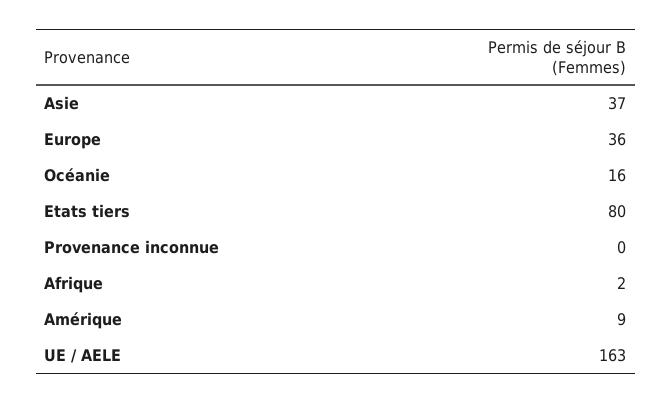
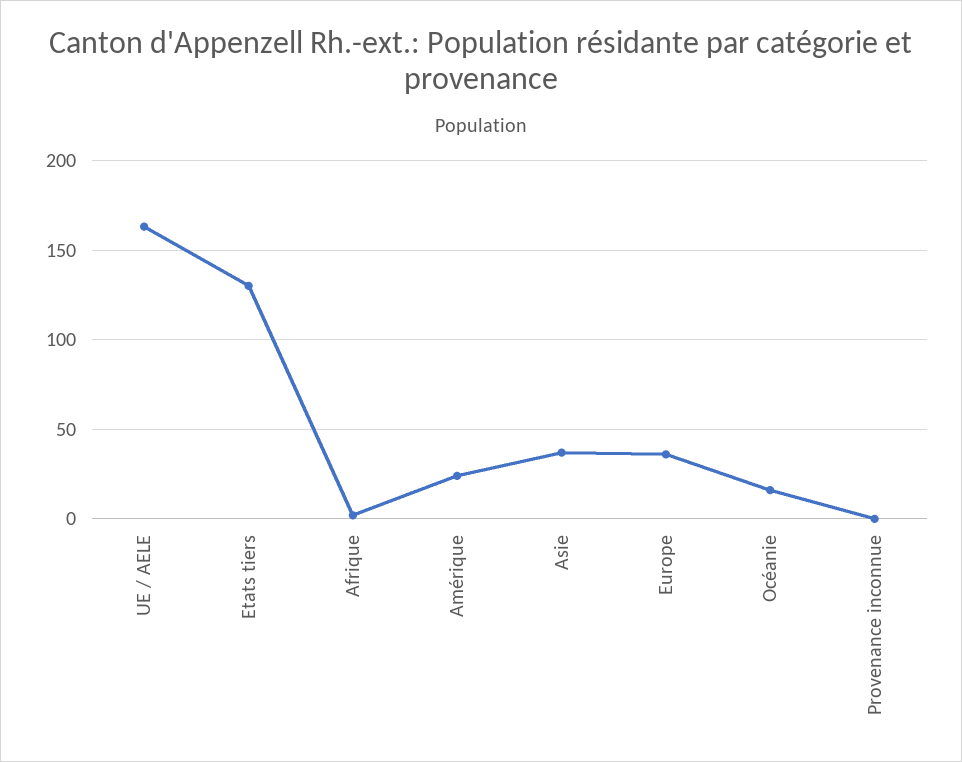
Etats tiers: 80 -> 130
Amérique: 9 -> 25

